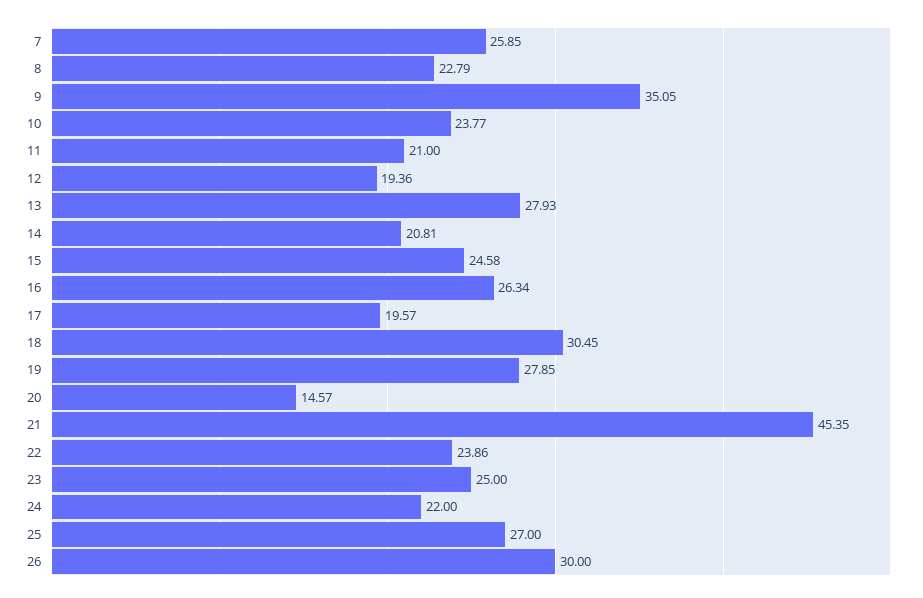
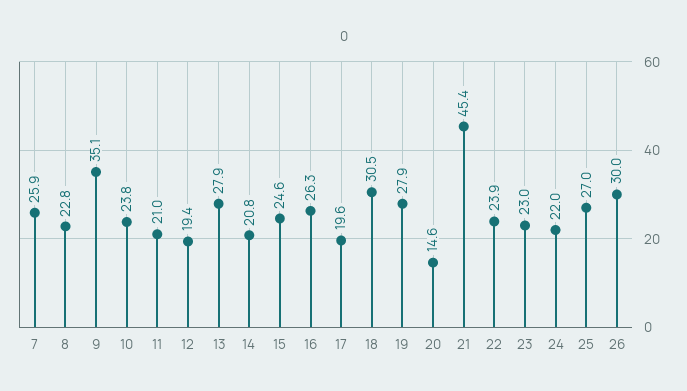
23: 25 -> 23

